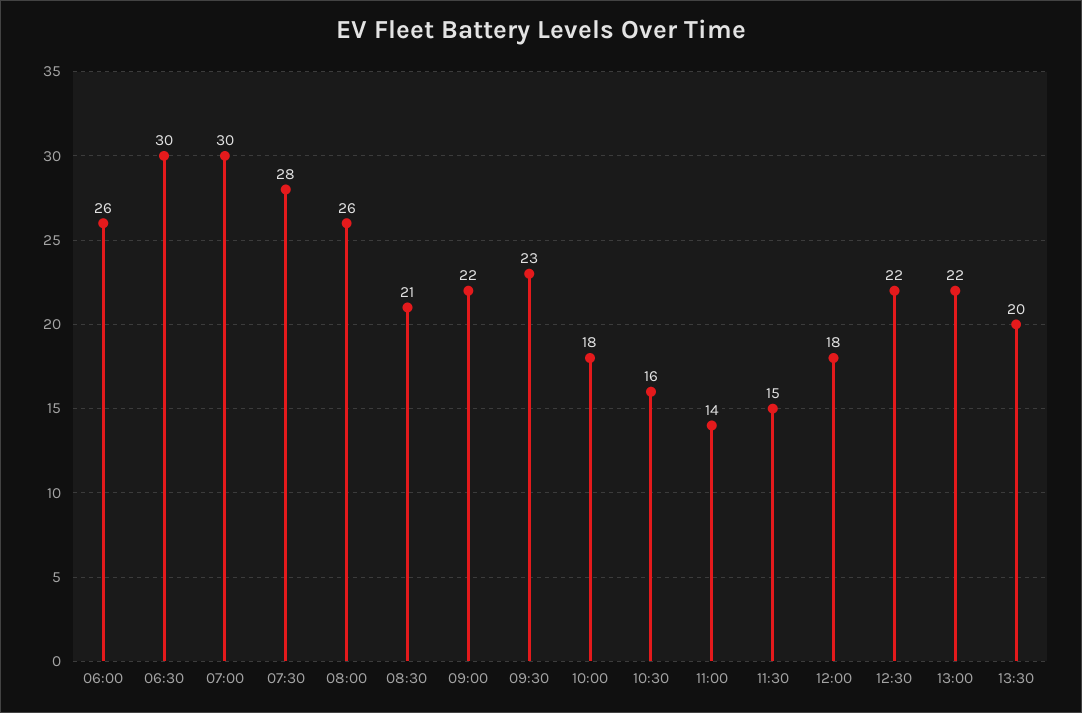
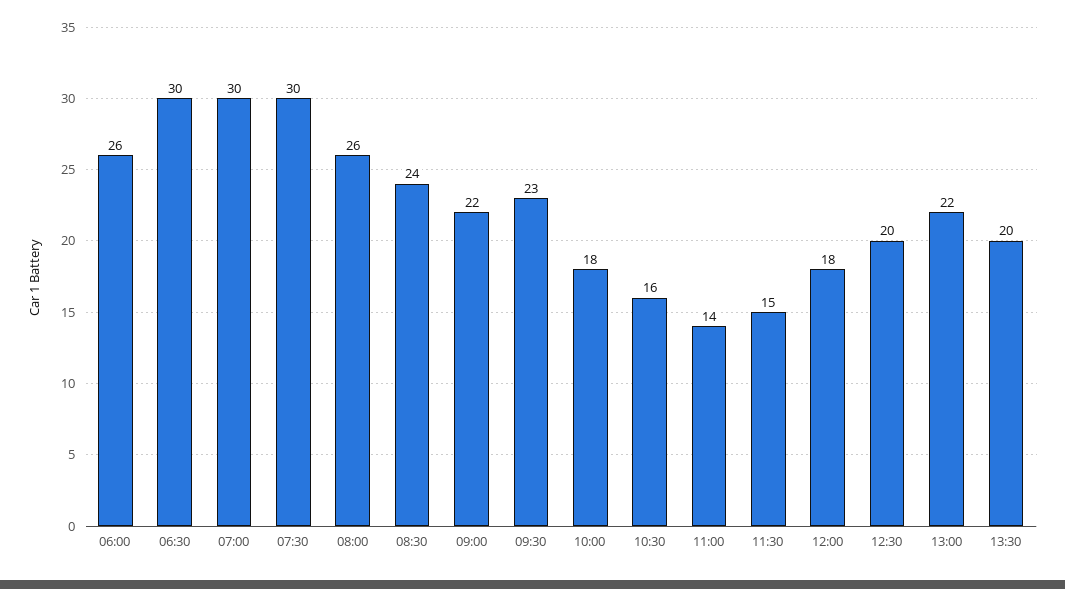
07:30: 28 -> 30
08:30: 21 -> 24
12:30: 22 -> 20

